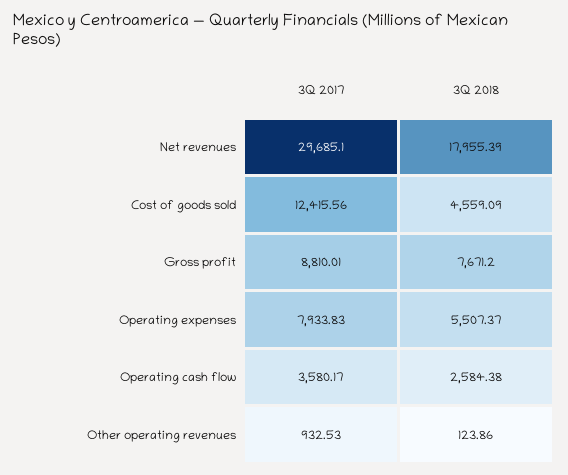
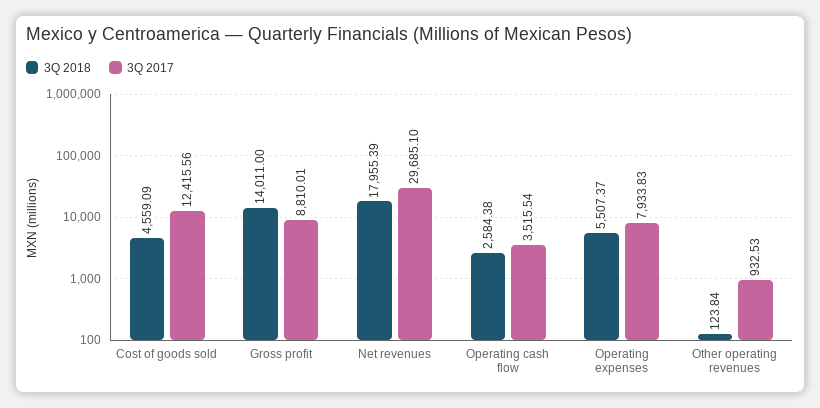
3Q 2018, Gross profit: 7671.2 -> 14011
3Q 2017, Operating cash flow: 3580.17 -> 3515.54
3Q 2018, Other operating revenues: 123.86 -> 123.84

